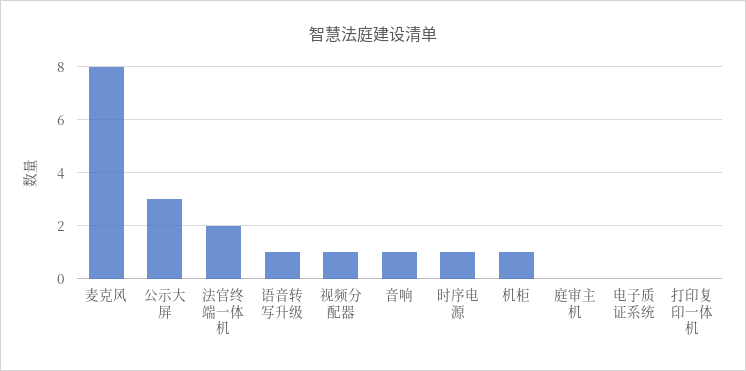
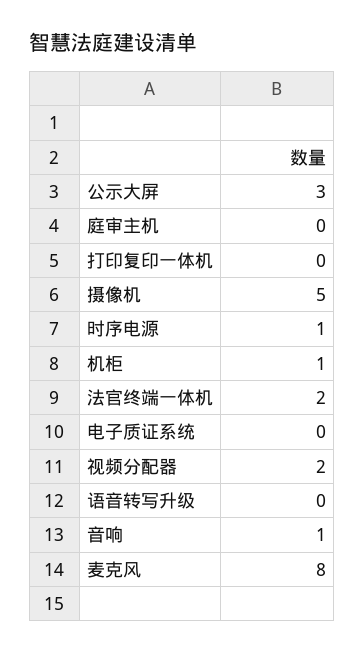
语音转写升级: 1 -> 0
视频分配器: 1 -> 2
摄像机: none -> 5

